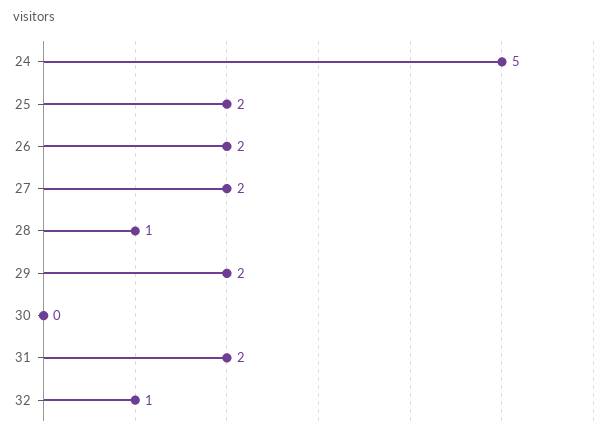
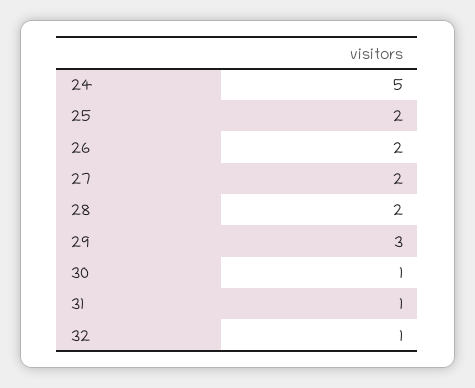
28: 1 -> 2
29: 2 -> 3
30: 0 -> 1
31: 2 -> 1

